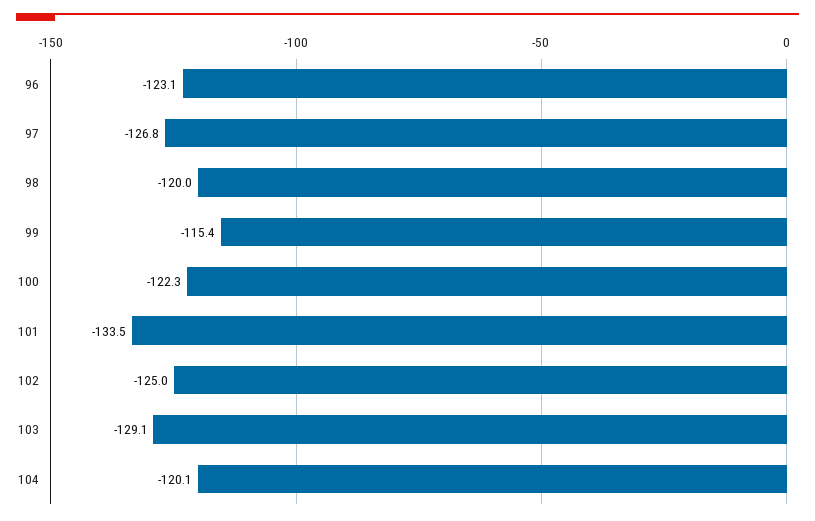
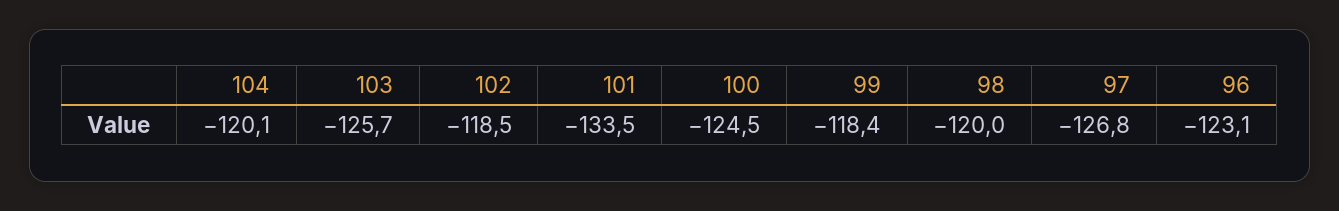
99: -115.4 -> -118.4
100: -122.3 -> -124.5
102: -125 -> -118.5
103: -129.1 -> -125.7

